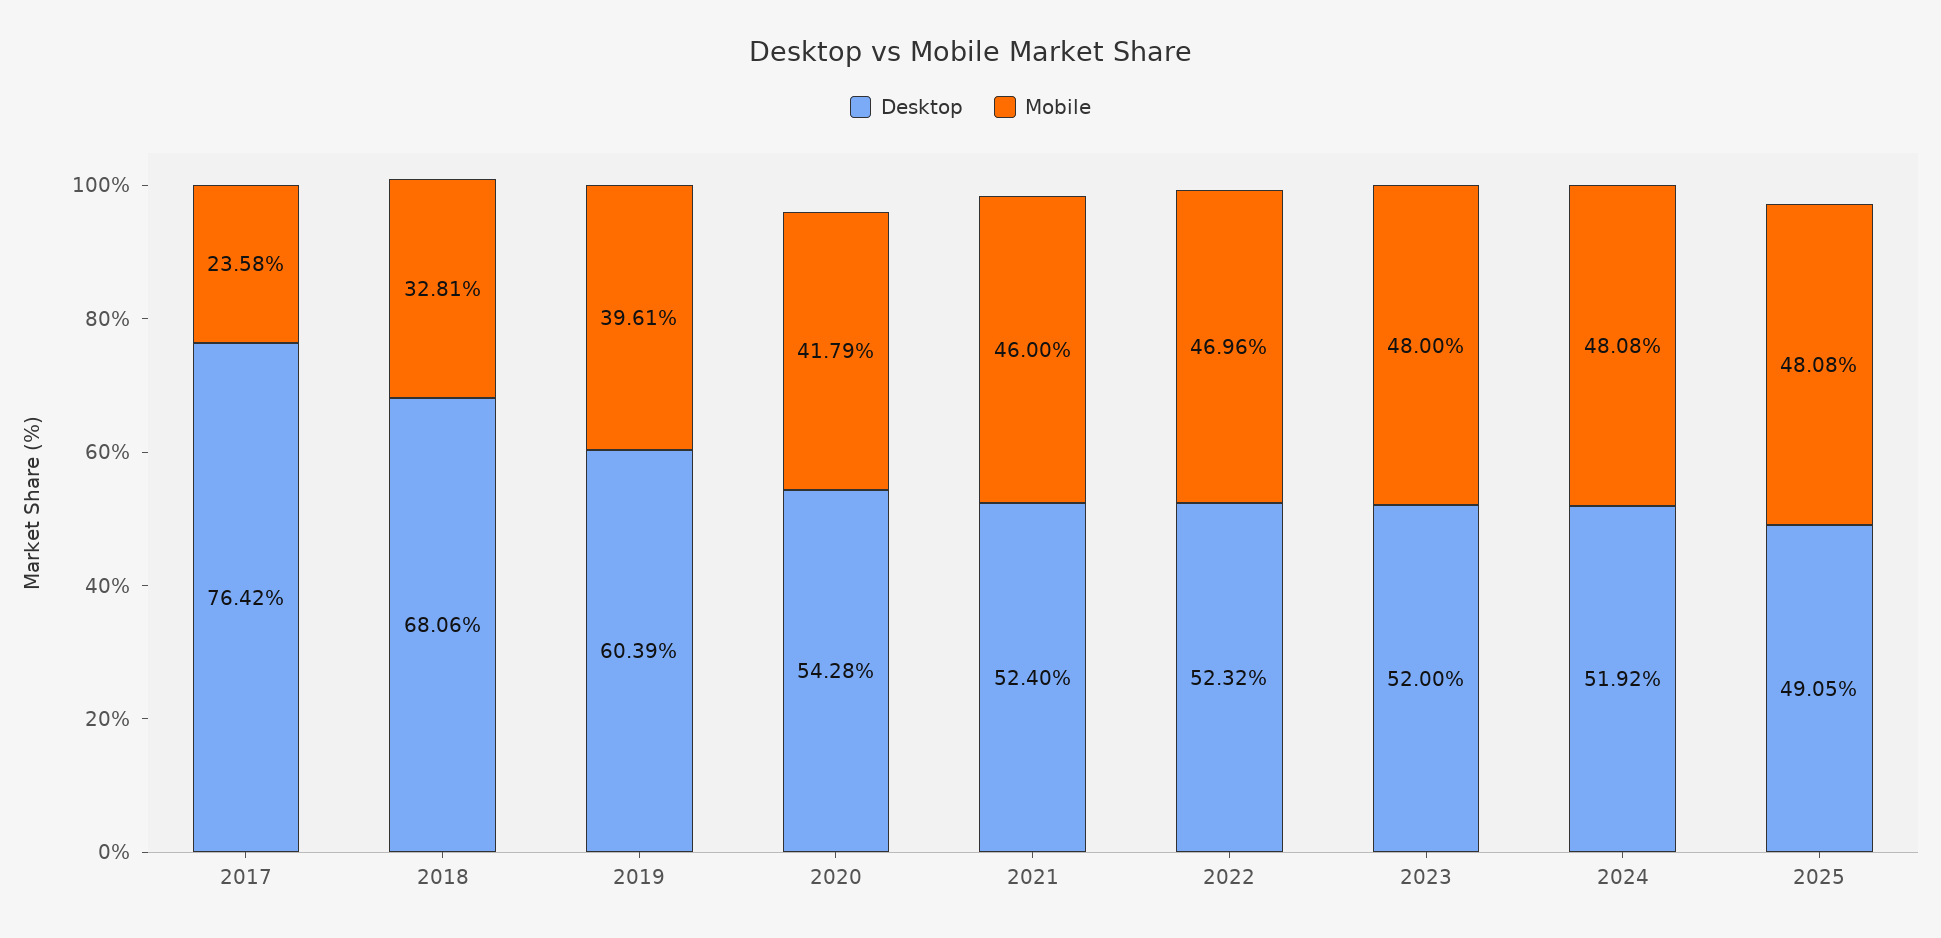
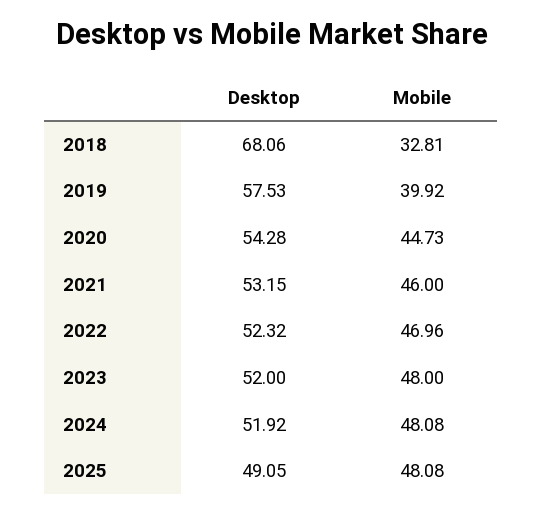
Desktop, 2017: 76.42 -> none
Mobile, 2017: 23.58 -> none
Desktop, 2019: 60.39 -> 57.53
Mobile, 2019: 39.61 -> 39.92
Mobile, 2020: 41.79 -> 44.73
Desktop, 2021: 52.4 -> 53.15

